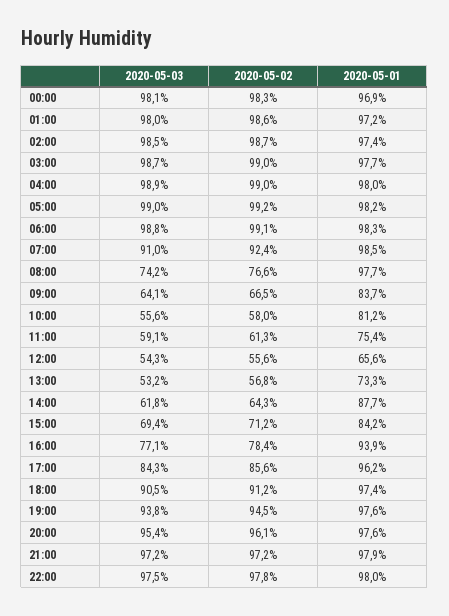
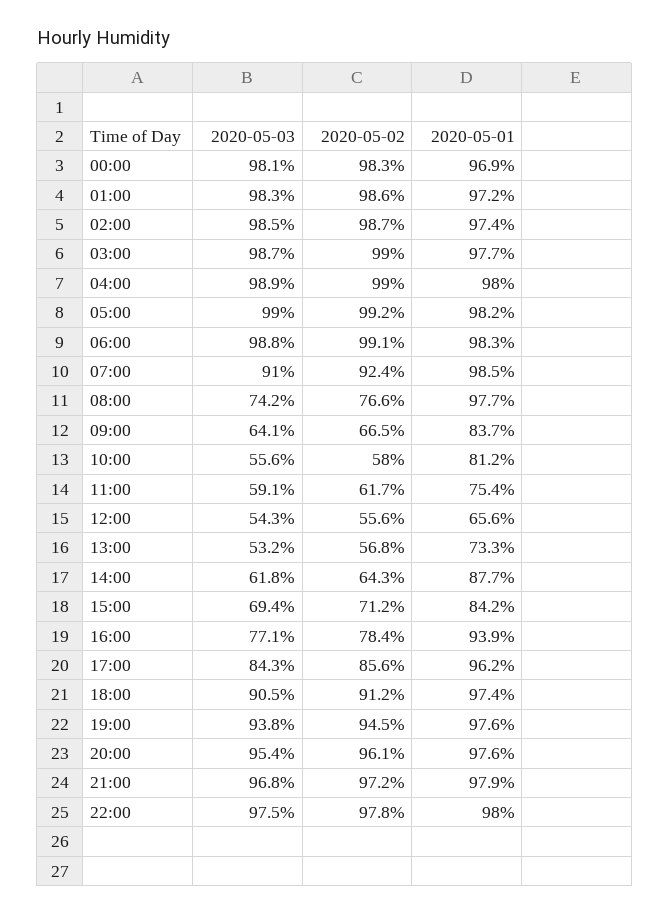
2020-05-03, 01:00: 98 -> 98.3
2020-05-02, 11:00: 61.3 -> 61.7
2020-05-03, 21:00: 97.2 -> 96.8

